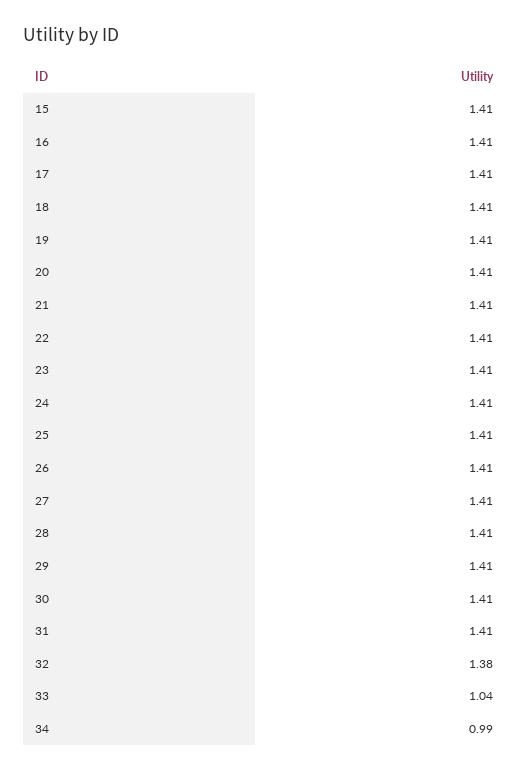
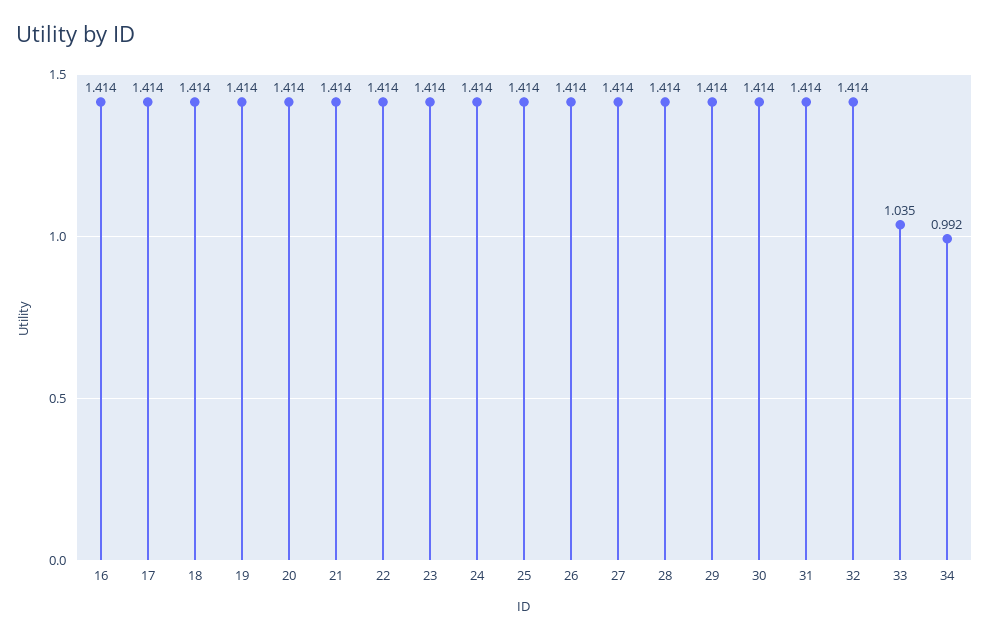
15: 1.41 -> none
32: 1.38 -> 1.414

